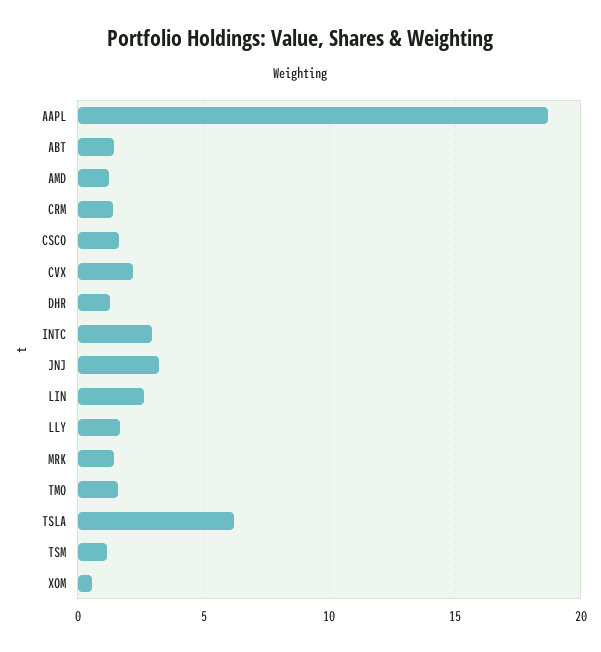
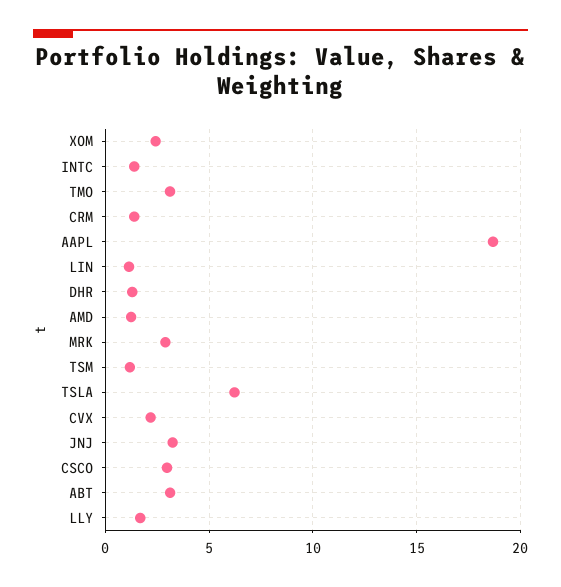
ABT: 1.5 -> 3
CSCO: 1.5 -> 3
INTC: 3 -> 1.5
LIN: 2.5 -> 1
MRK: 1.5 -> 3
TMO: 1.5 -> 3
XOM: 0.5 -> 2.5

